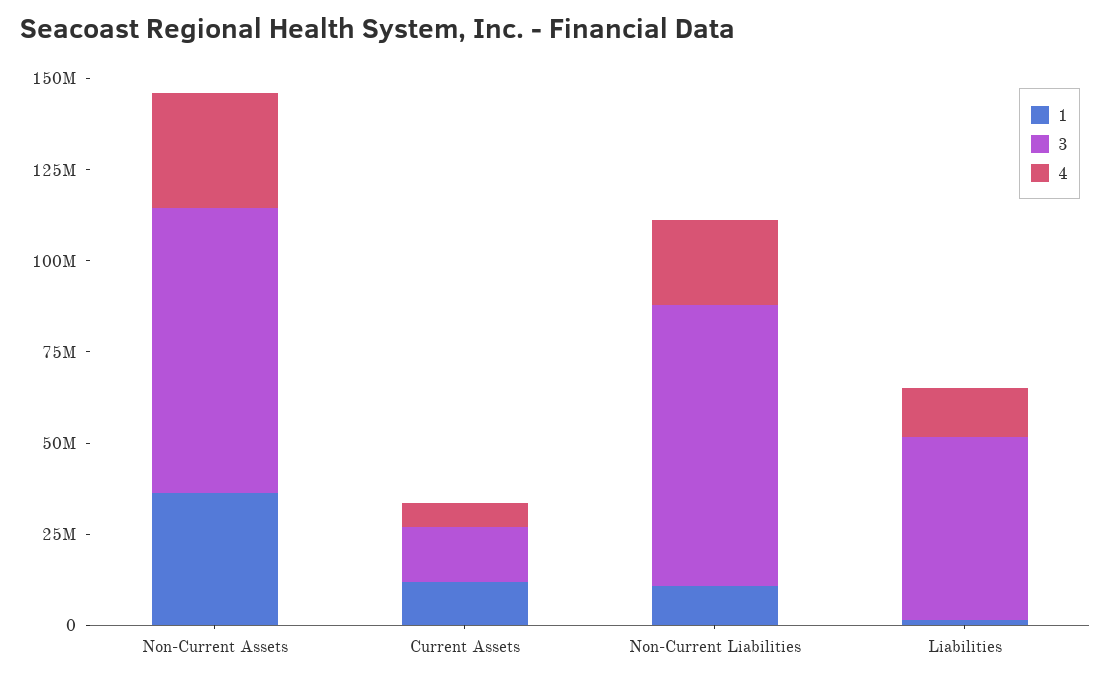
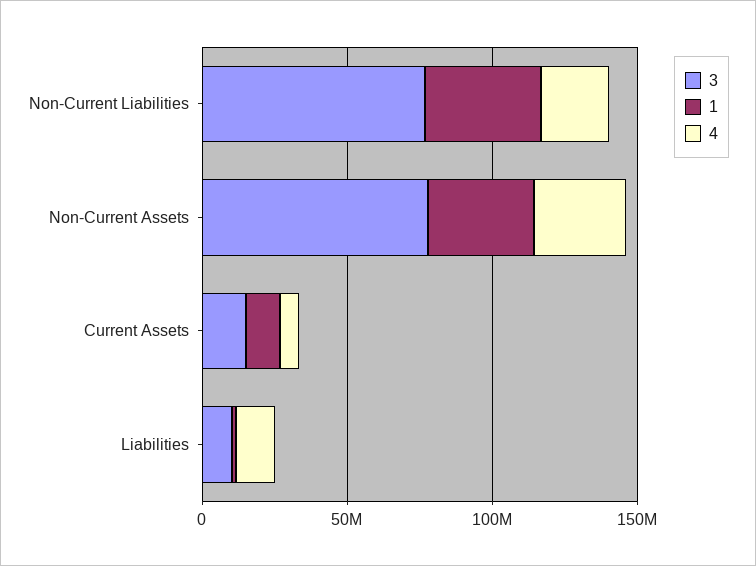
1, Non-Current Liabilities: 10000000 -> 40000000
3, Liabilities: 50000000 -> 10000000

